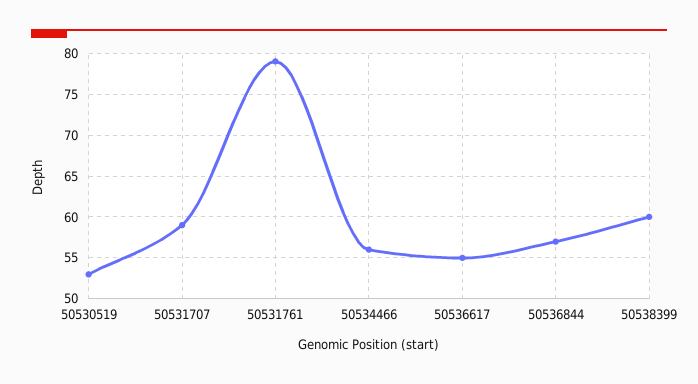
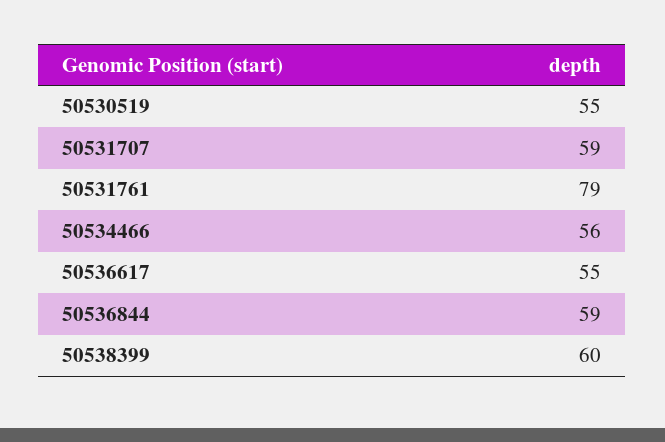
50530519: 53 -> 55
50536844: 57 -> 59

